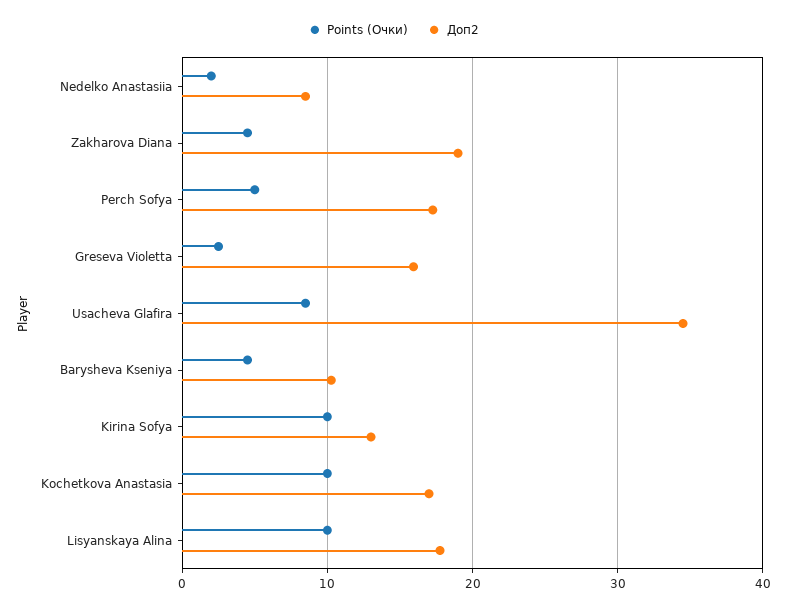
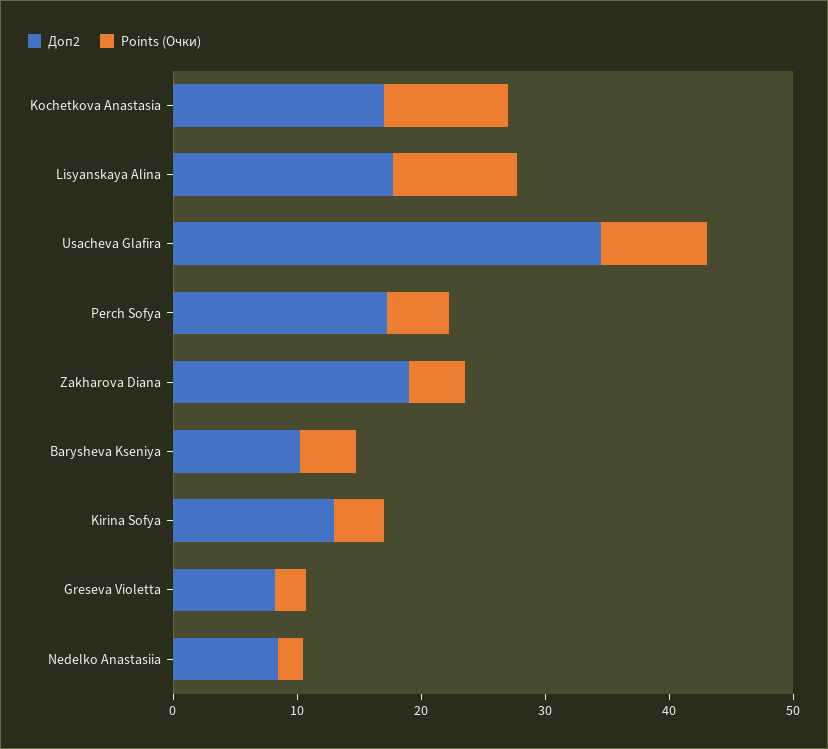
Доп2, Greseva Violetta: 16 -> 8
Points (Очки), Kirina Sofya: 10 -> 4

